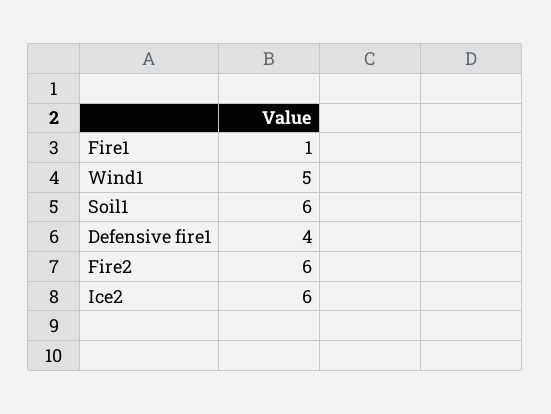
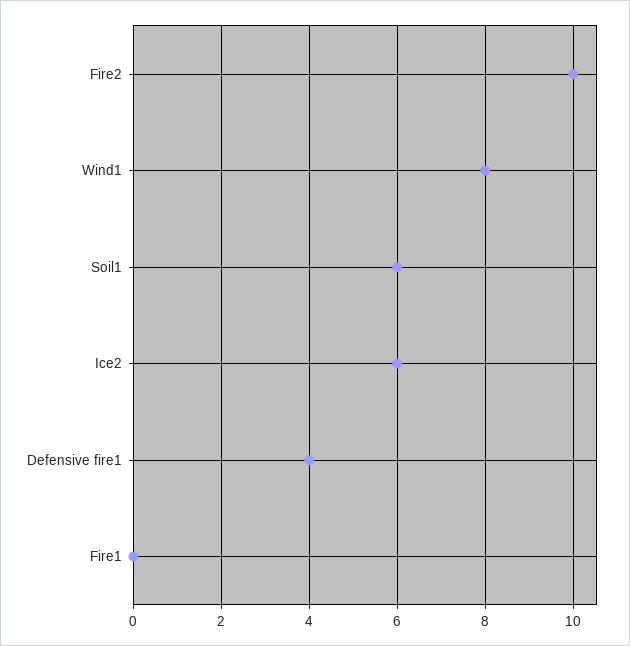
Fire1: 1 -> 0
Wind1: 5 -> 8
Fire2: 6 -> 10

